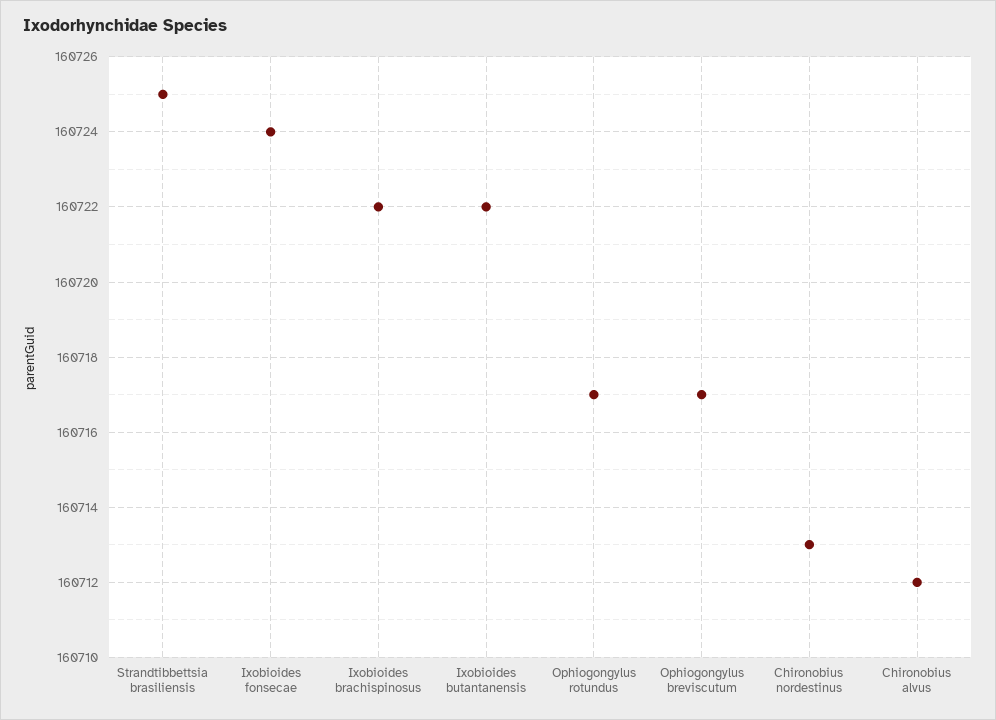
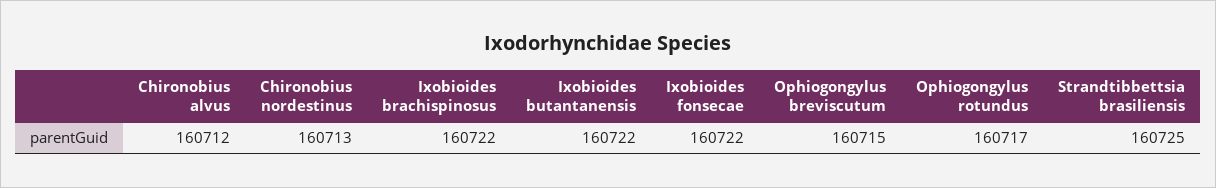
Ixobioides fonsecae: 160724 -> 160722
Ophiogongylus breviscutum: 160717 -> 160715

